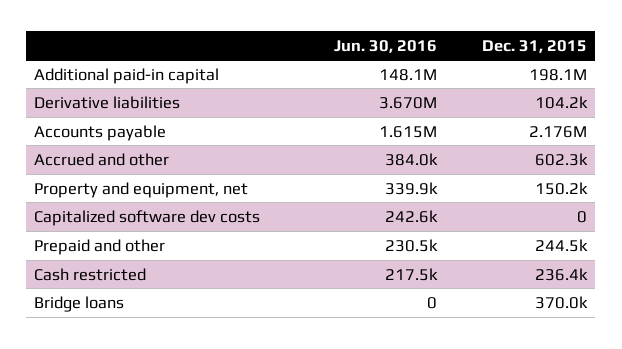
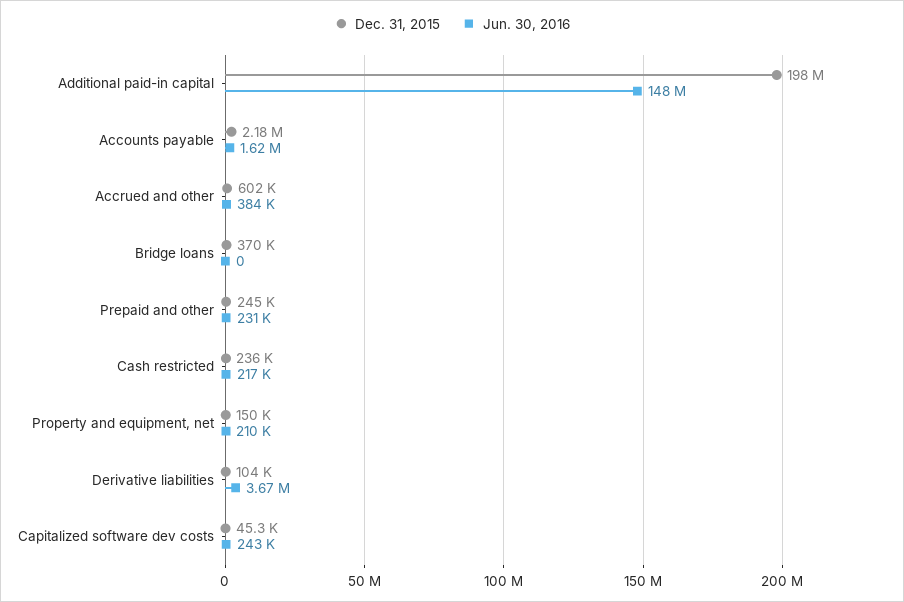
Jun. 30, 2016, Property and equipment, net: 339900 -> 210000
Dec. 31, 2015, Capitalized software dev costs: 0 -> 45300

